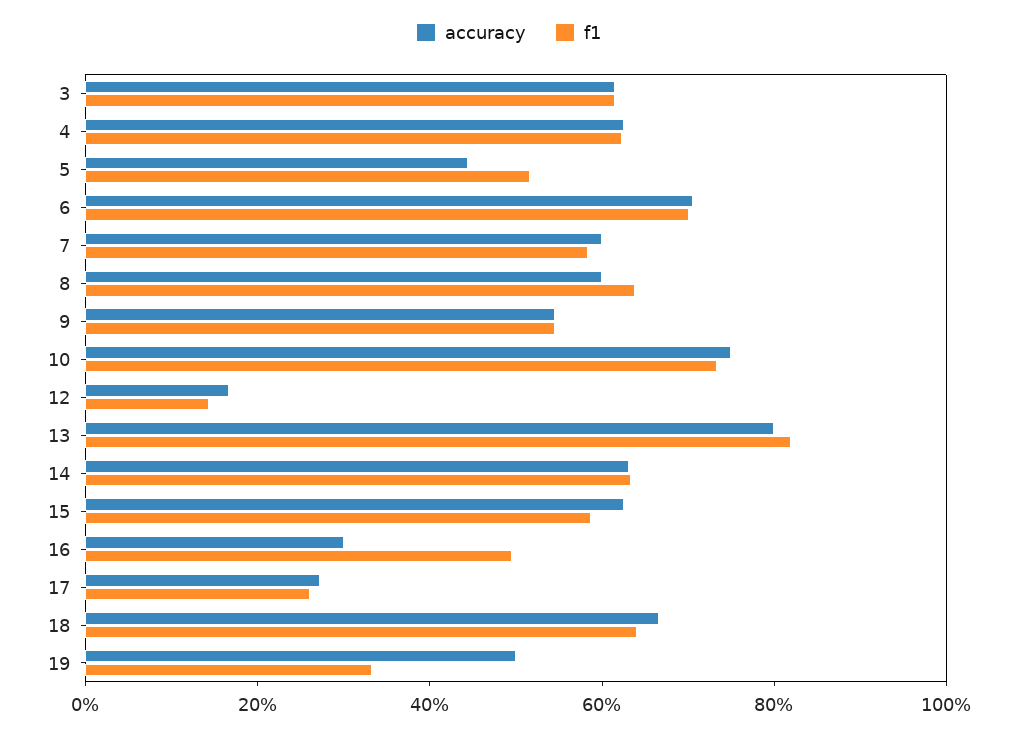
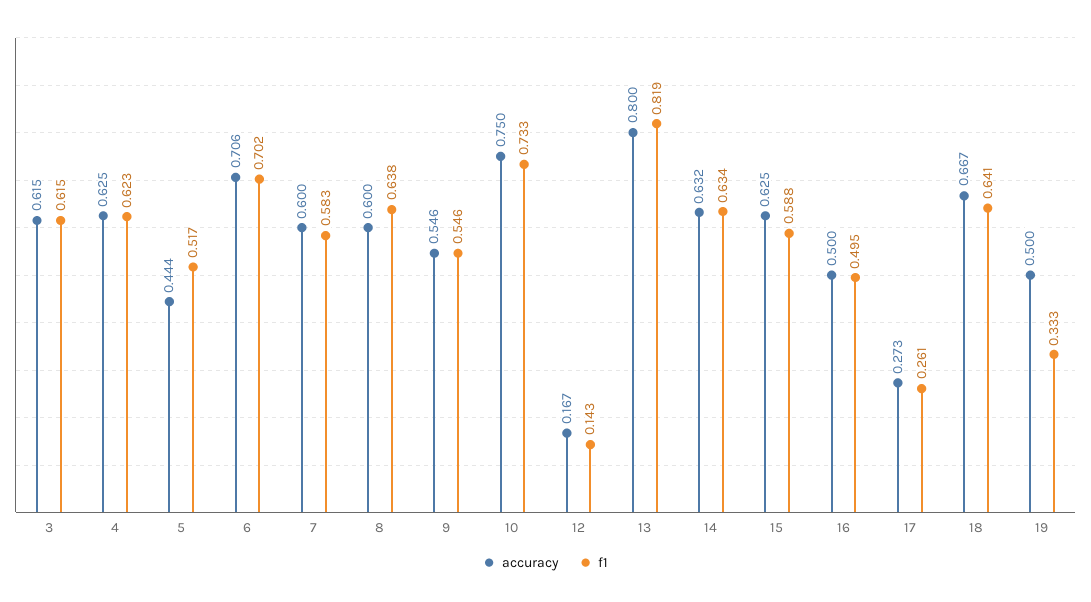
accuracy, 16: 0.3 -> 0.5

